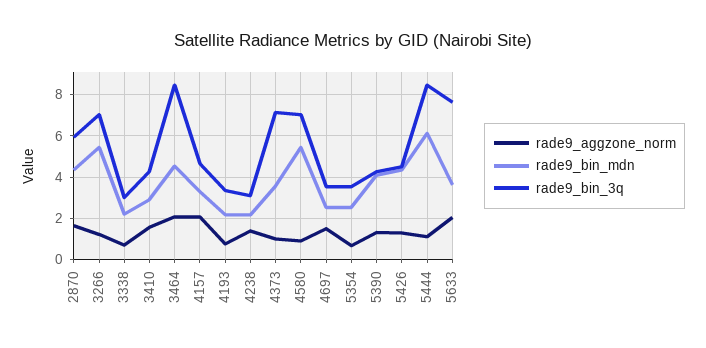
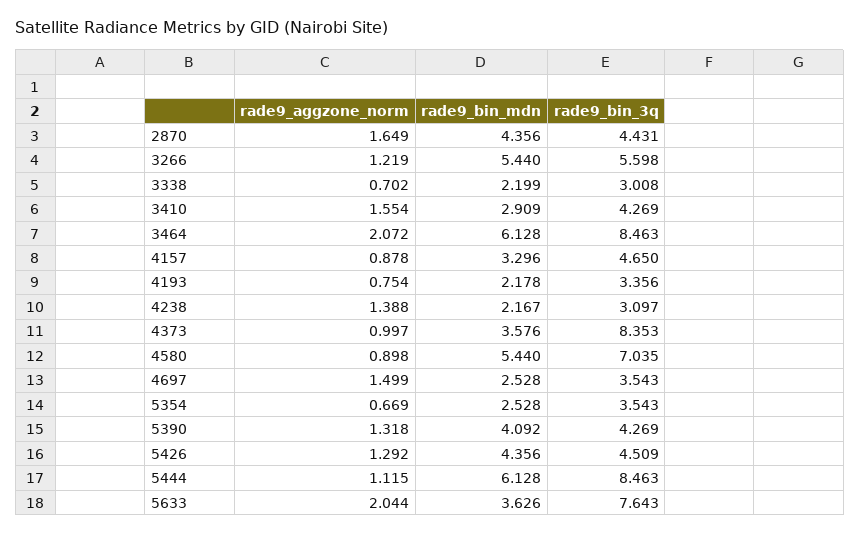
rade9_bin_3q, 2870: 6 -> 4.431
rade9_bin_3q, 3266: 7 -> 5.598
rade9_bin_mdn, 3464: 4.5 -> 6.128
rade9_aggzone_norm, 4157: 2 -> 0.878
rade9_bin_3q, 4373: 7 -> 8.353

